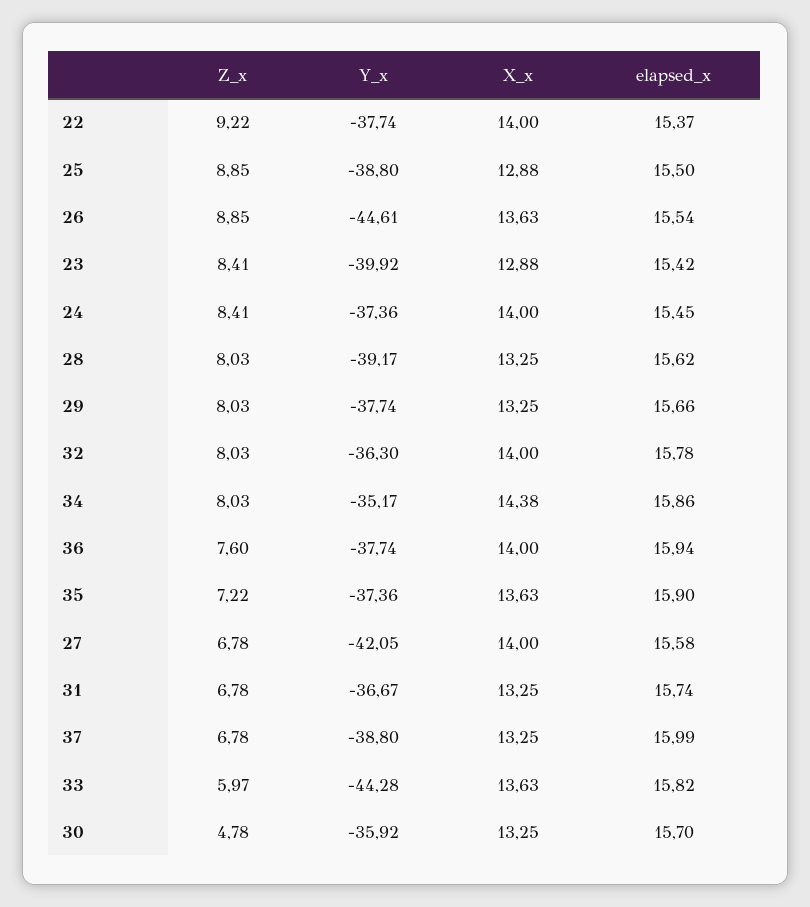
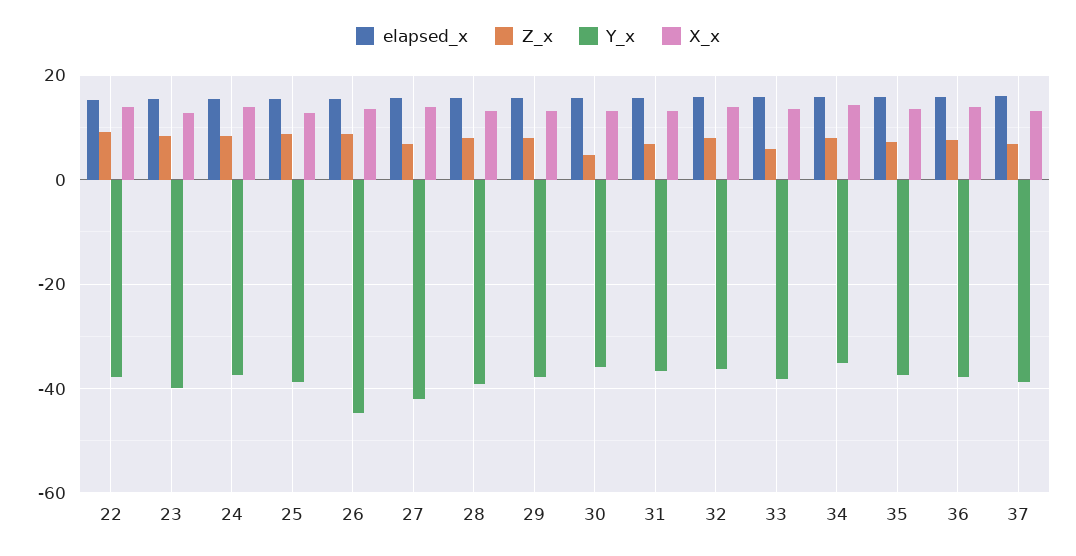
Y_x, 33: -44.28 -> -38

